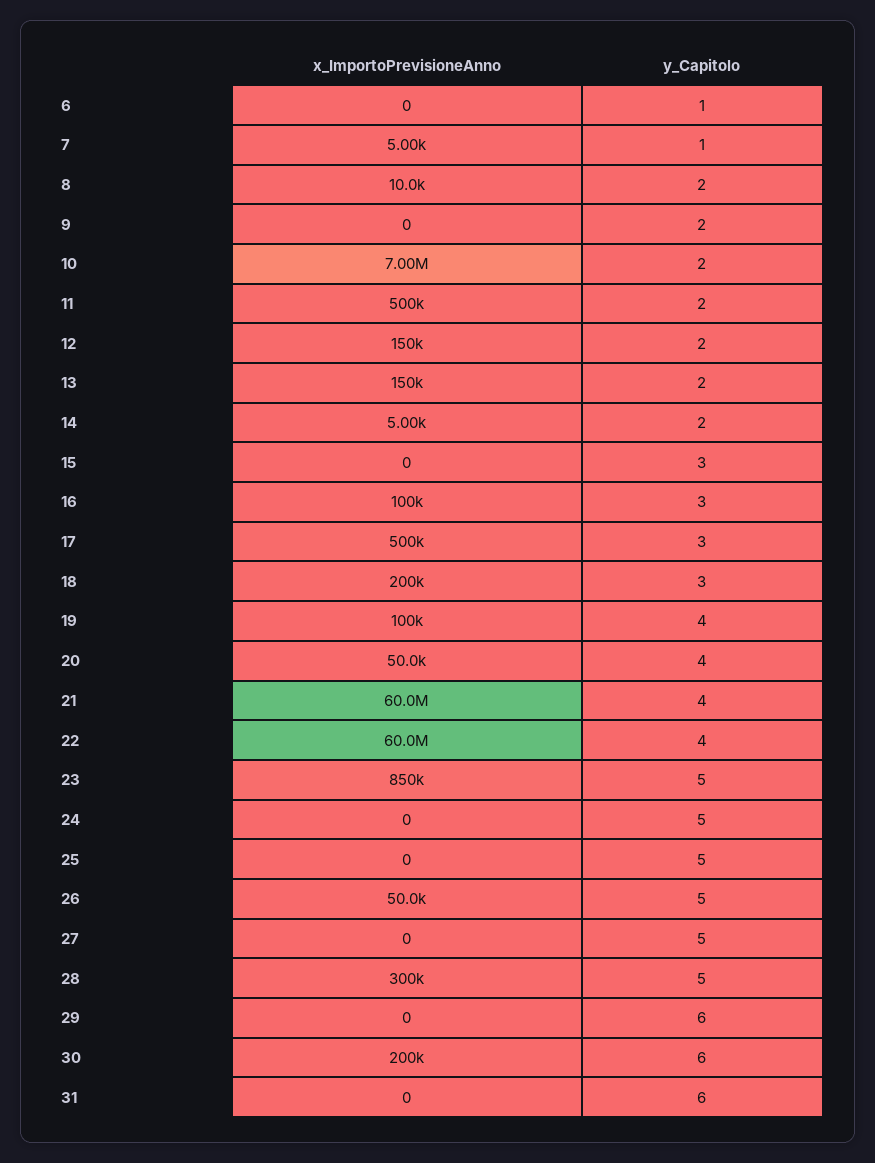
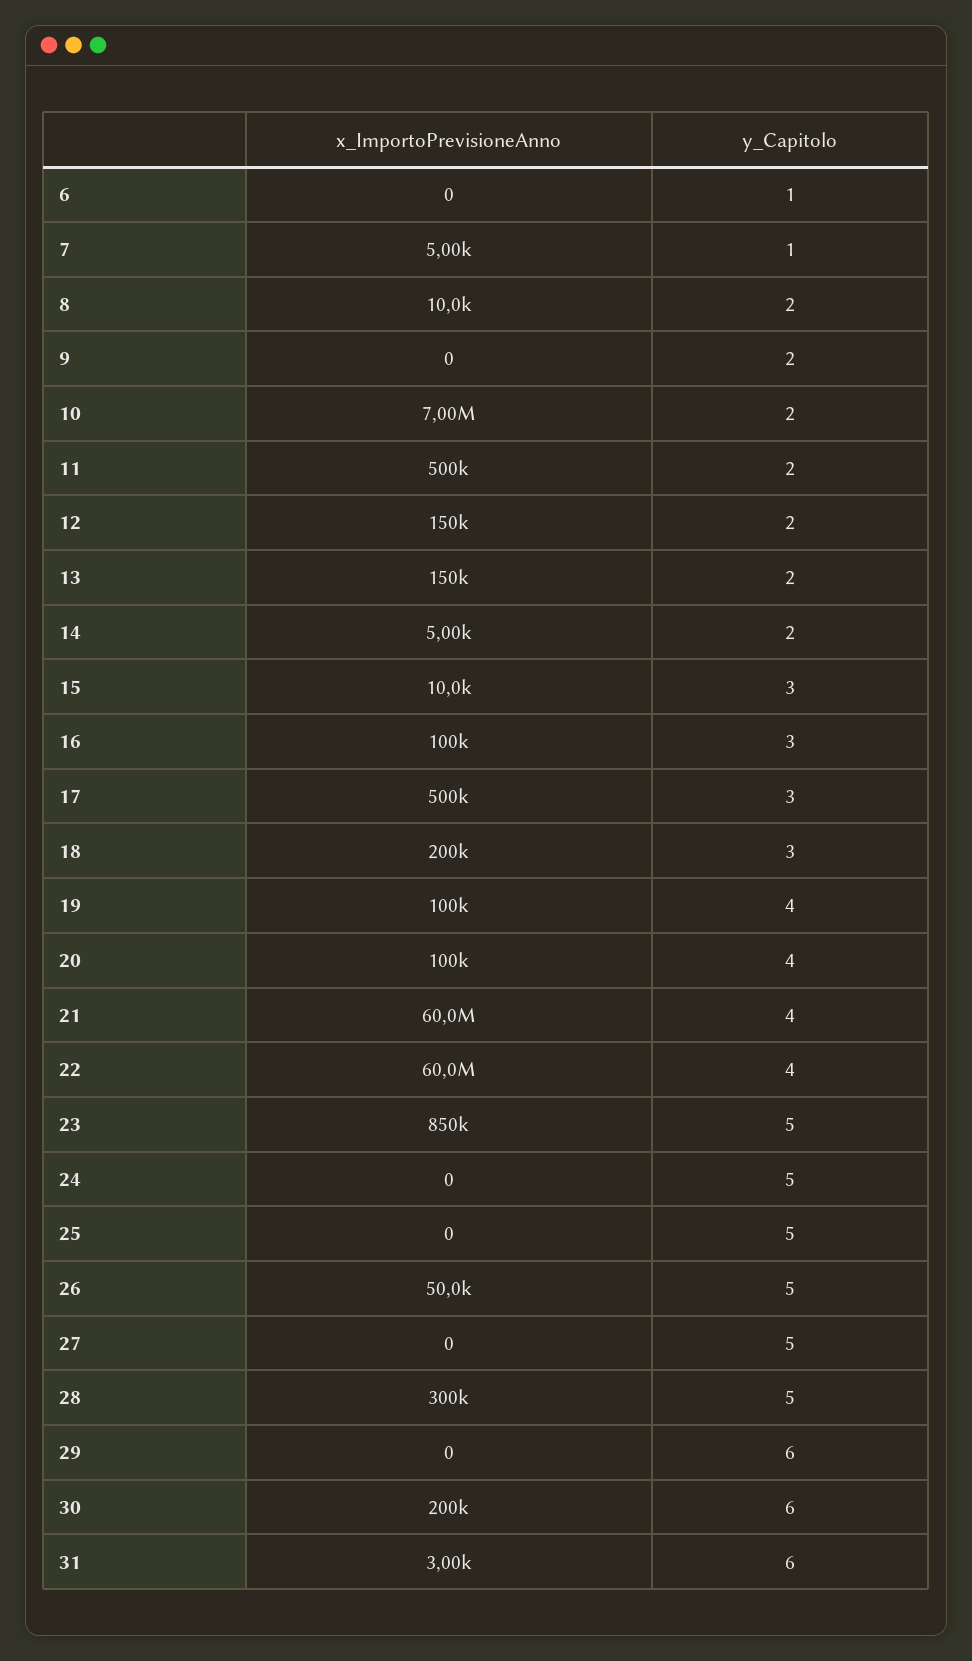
x_ImportoPrevisioneAnno, 15: 0 -> 10000
x_ImportoPrevisioneAnno, 20: 50000 -> 100000
x_ImportoPrevisioneAnno, 31: 0 -> 3000

